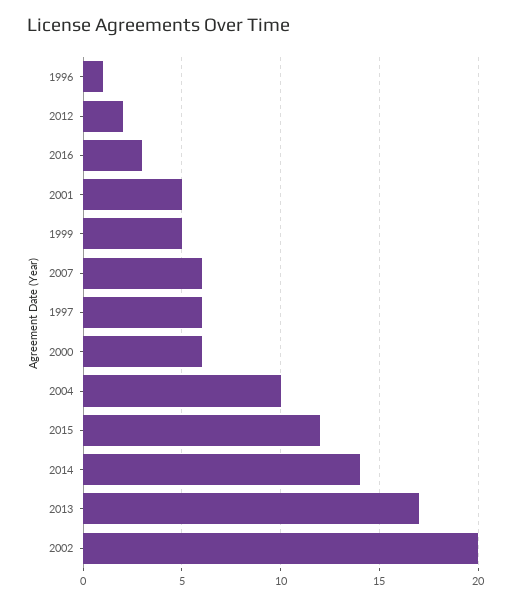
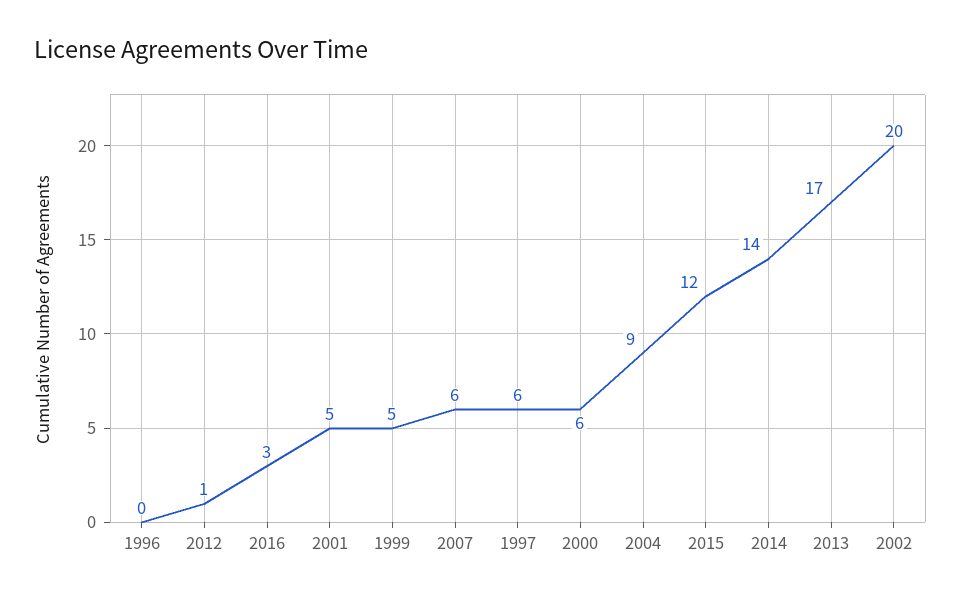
1996: 1 -> 0
2012: 2 -> 1
2004: 10 -> 9

